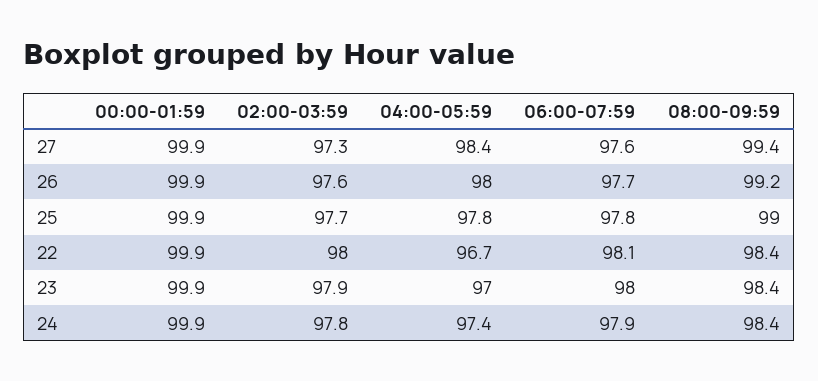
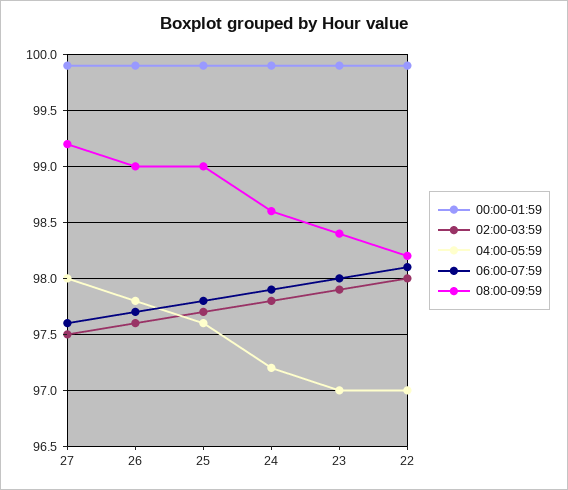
02:00-03:59, 27: 97.3 -> 97.5
04:00-05:59, 27: 98.4 -> 98
08:00-09:59, 27: 99.4 -> 99.2
04:00-05:59, 26: 98 -> 97.8
08:00-09:59, 26: 99.2 -> 99
04:00-05:59, 25: 97.8 -> 97.6
04:00-05:59, 22: 96.7 -> 97
08:00-09:59, 22: 98.4 -> 98.2
04:00-05:59, 24: 97.4 -> 97.2
08:00-09:59, 24: 98.4 -> 98.6

